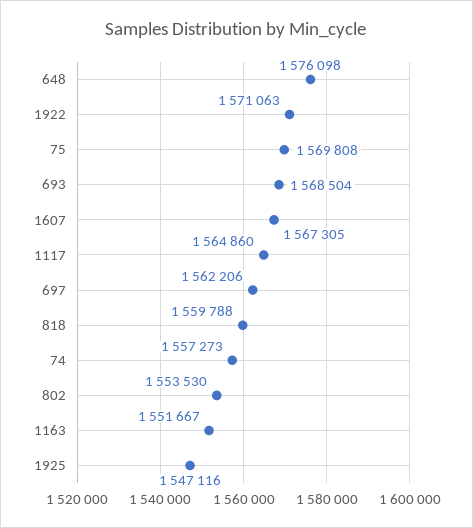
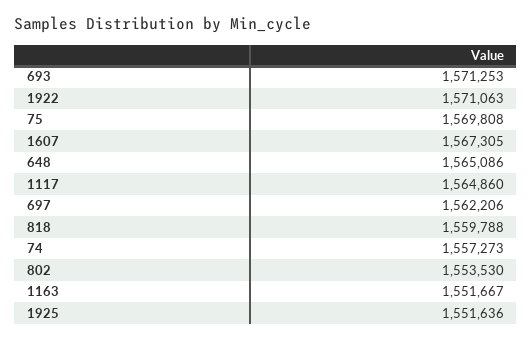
648: 1576098 -> 1565086
693: 1568504 -> 1571253
1925: 1547116 -> 1551636

